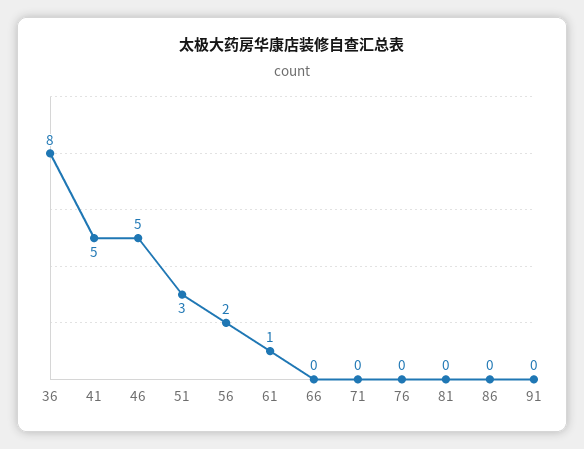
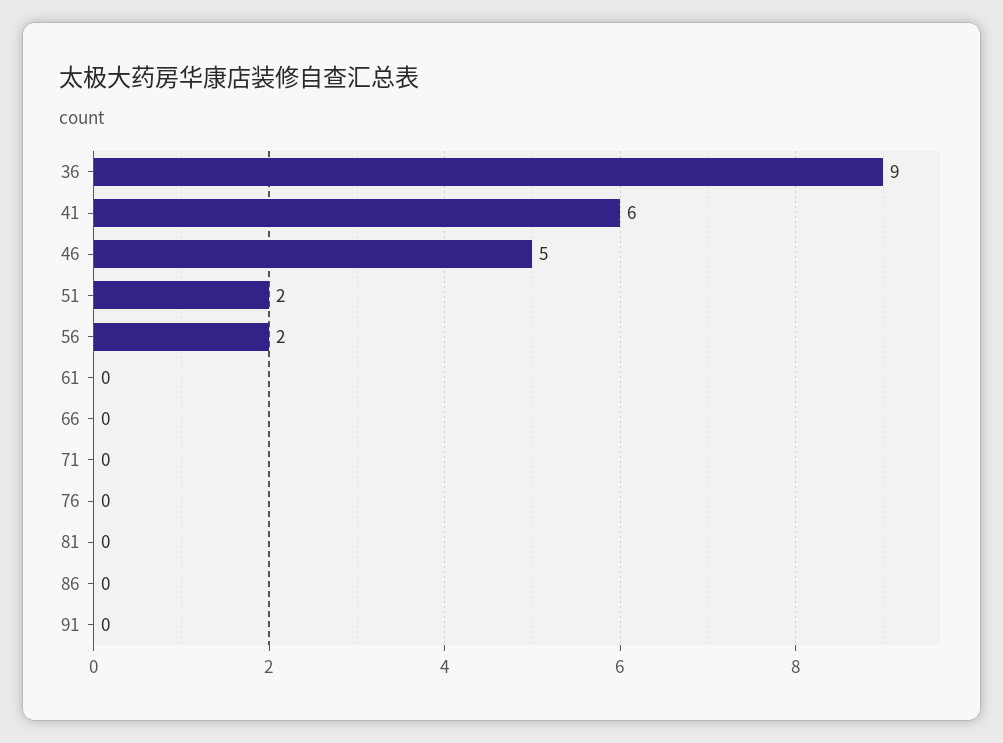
36: 8 -> 9
41: 5 -> 6
51: 3 -> 2
61: 1 -> 0

